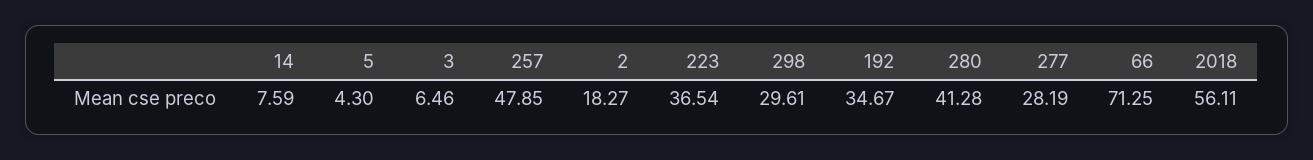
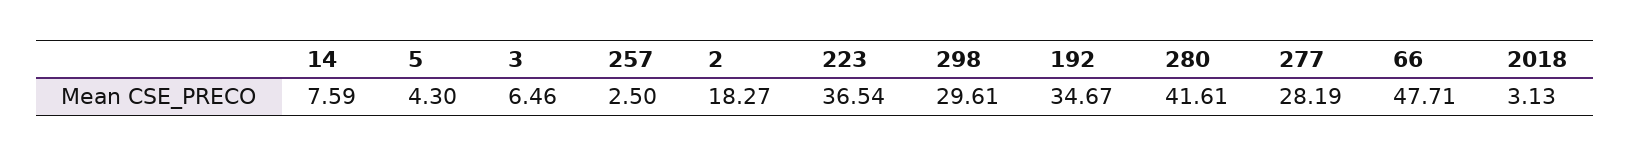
257: 47.85 -> 2.5
280: 41.28 -> 41.61
66: 71.25 -> 47.71
2018: 56.11 -> 3.13

